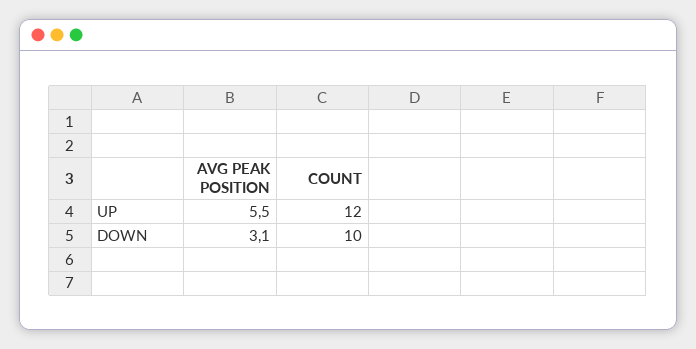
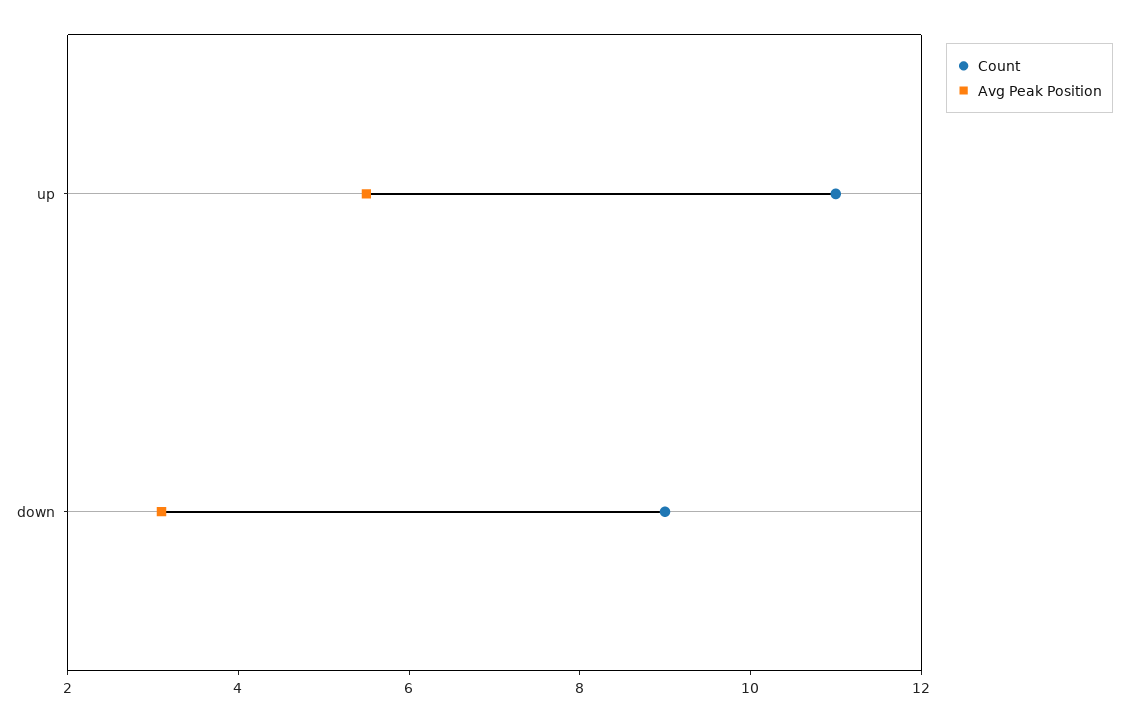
COUNT, UP: 12 -> 11
COUNT, DOWN: 10 -> 9

